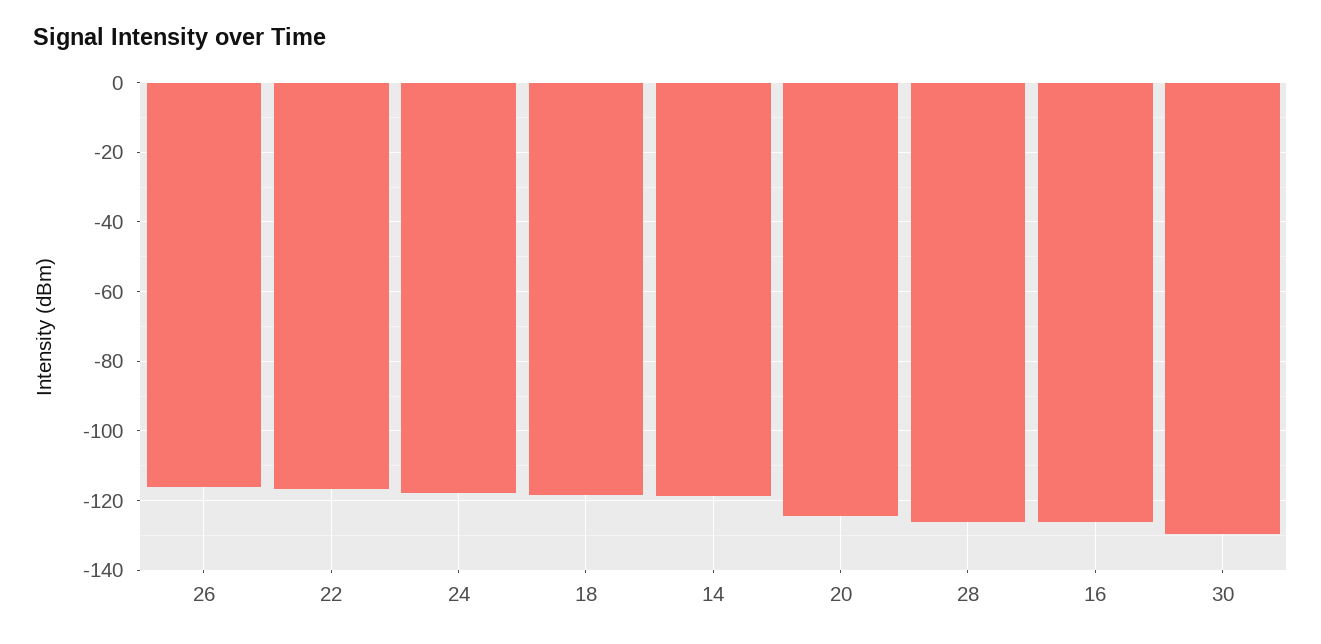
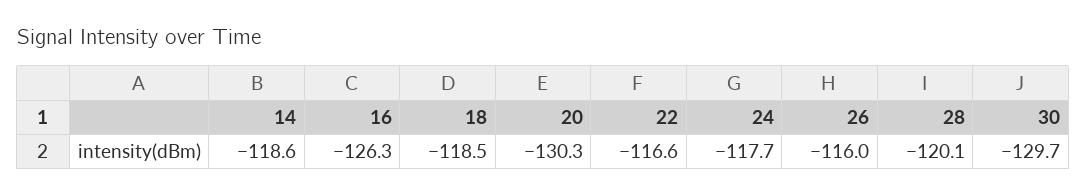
20: -124 -> -130.3
28: -126 -> -120.1

